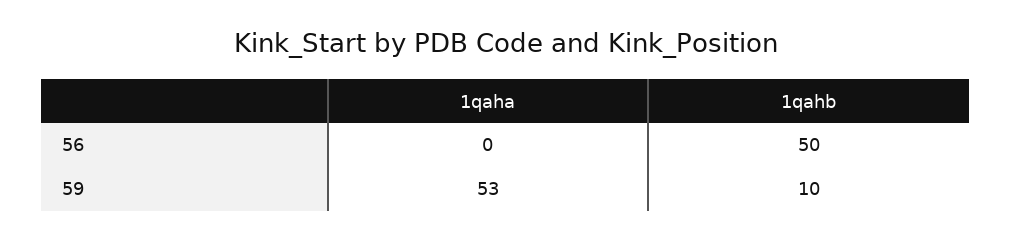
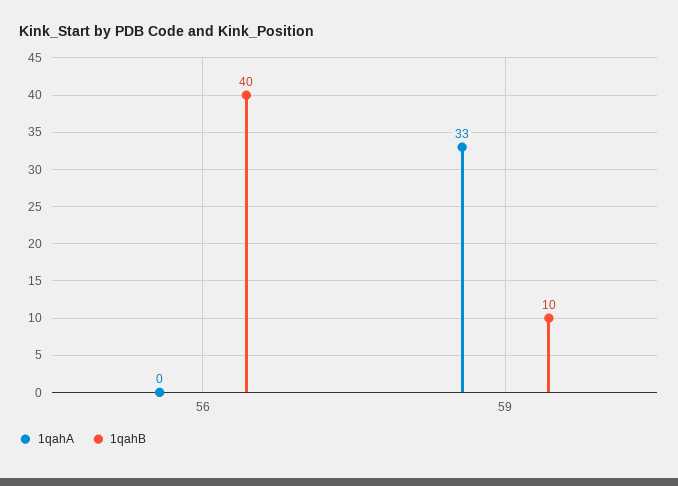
1qahb, 56: 50 -> 40
1qaha, 59: 53 -> 33

